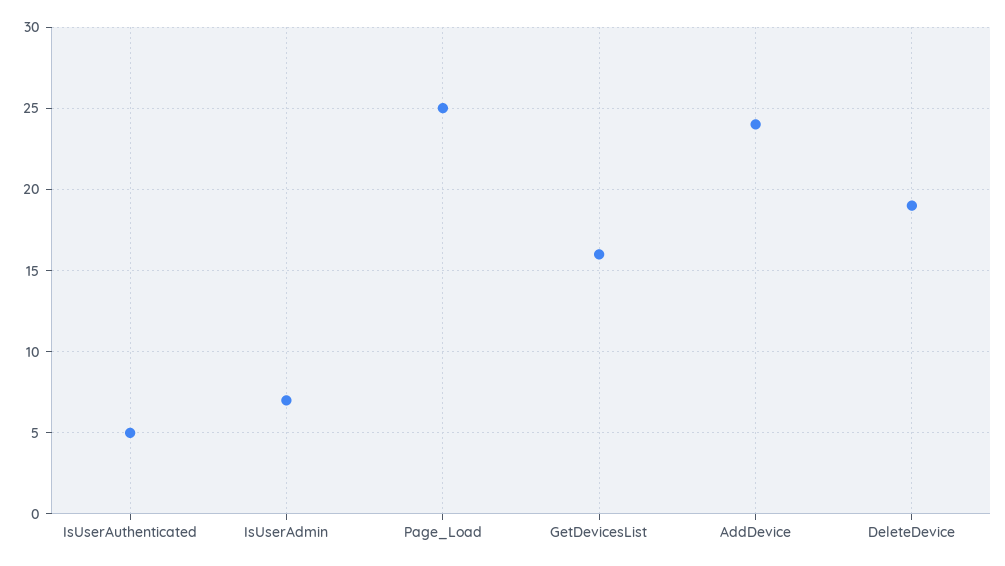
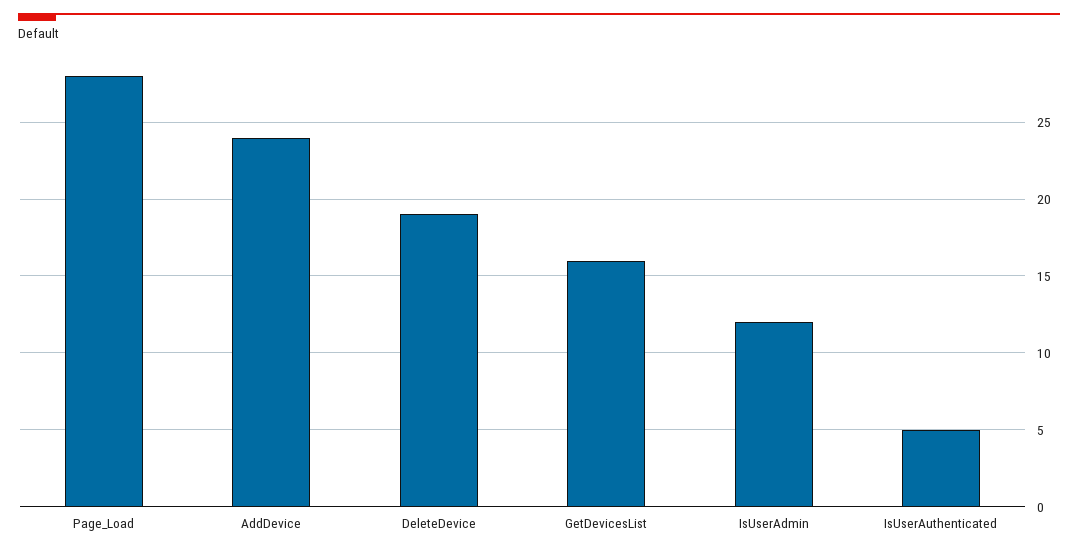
IsUserAdmin: 7 -> 12
Page_Load: 25 -> 28

